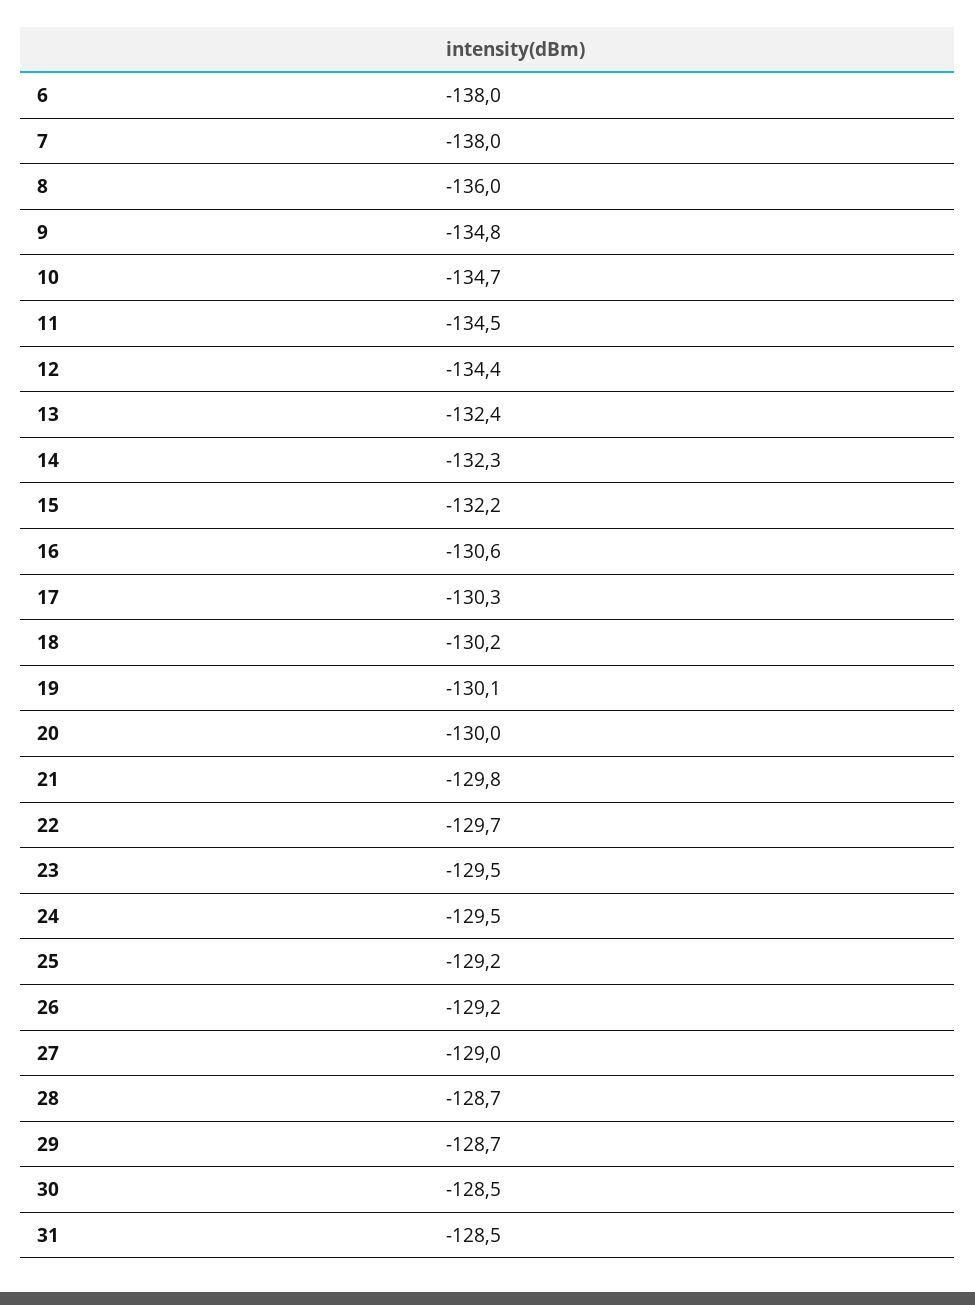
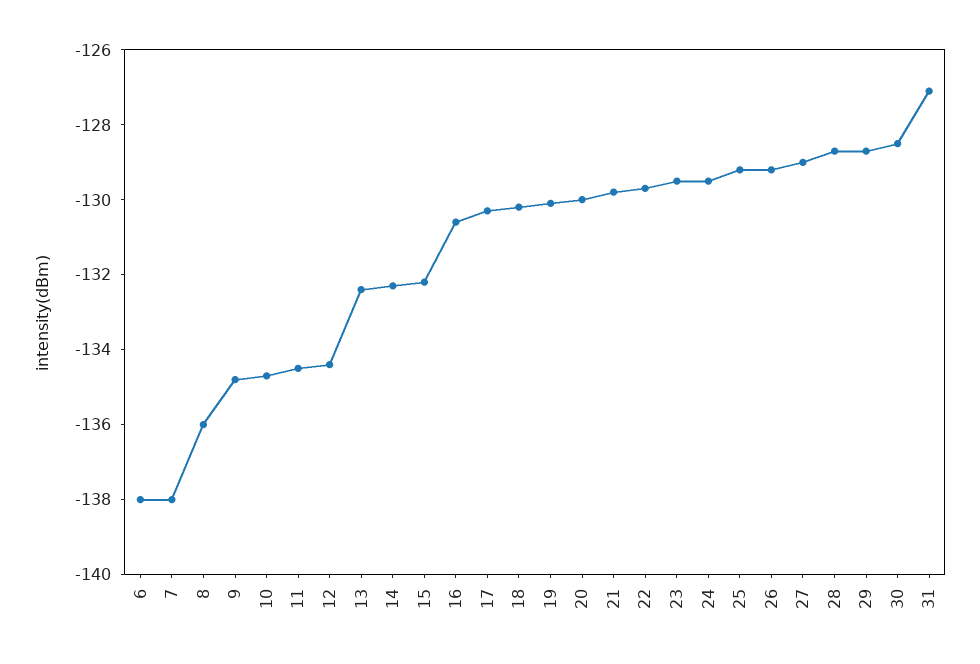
31: -128.5 -> -127

